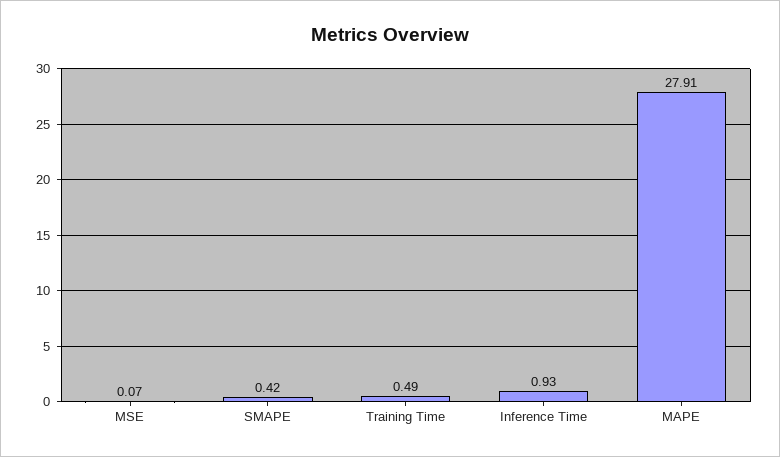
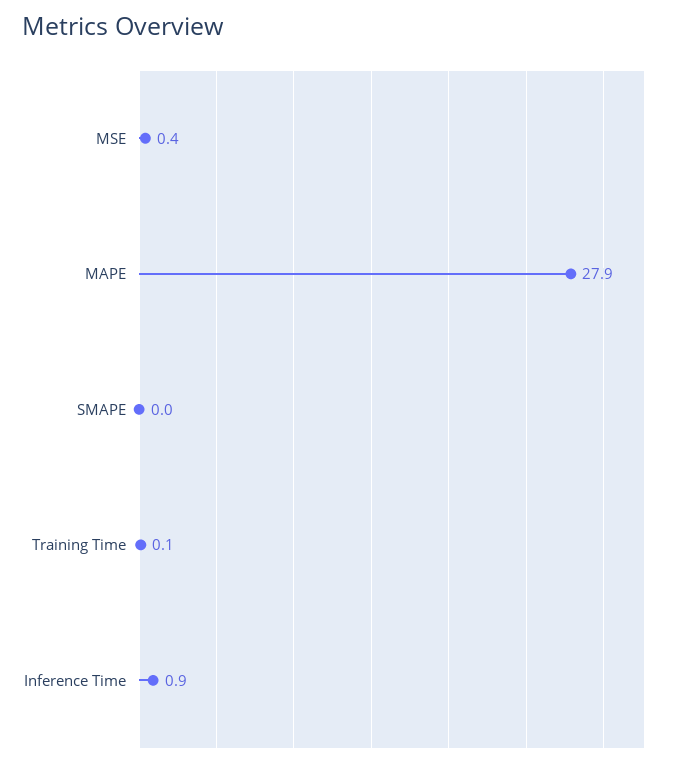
MSE: 0.07 -> 0.4
SMAPE: 0.42 -> 0
Training Time: 0.49 -> 0.1

